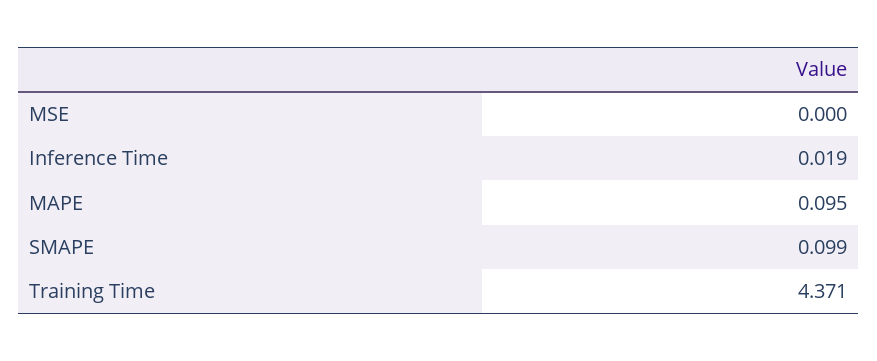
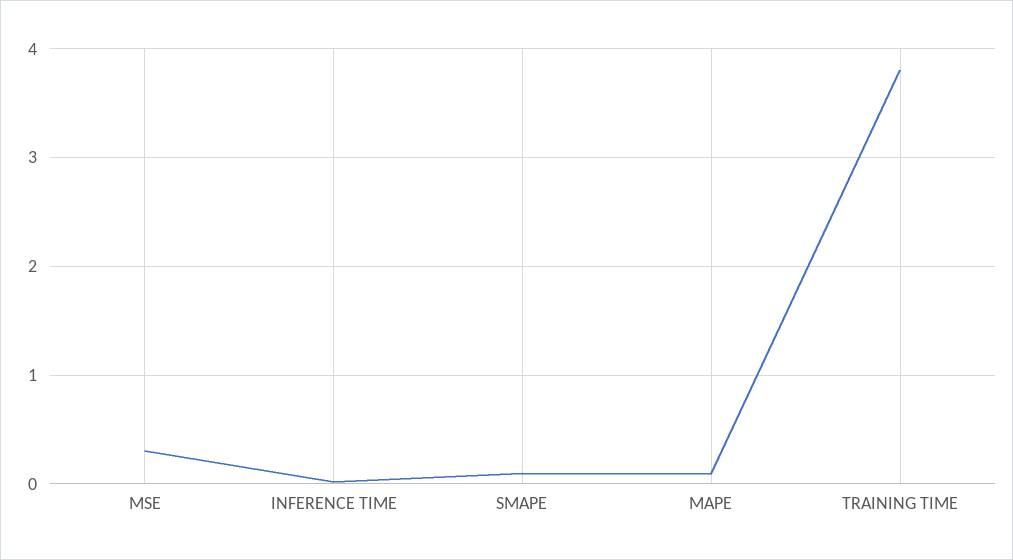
MSE: 0 -> 0.3
Training Time: 4.371 -> 3.8

